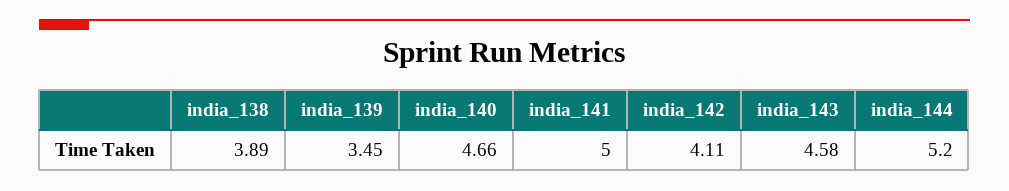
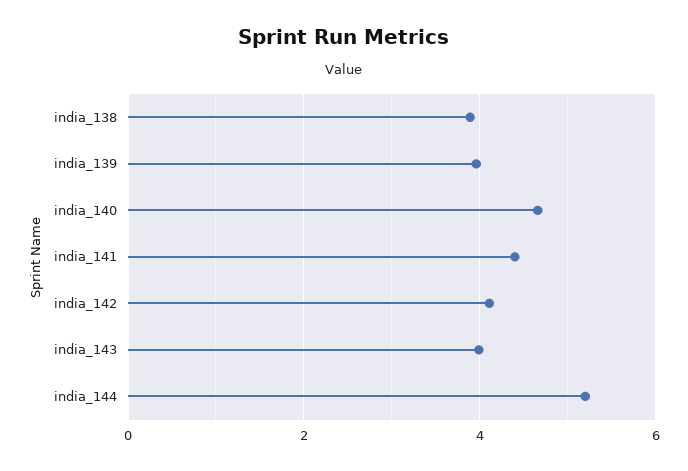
india_139: 3.45 -> 4
india_141: 5 -> 4.4
india_143: 4.58 -> 4

